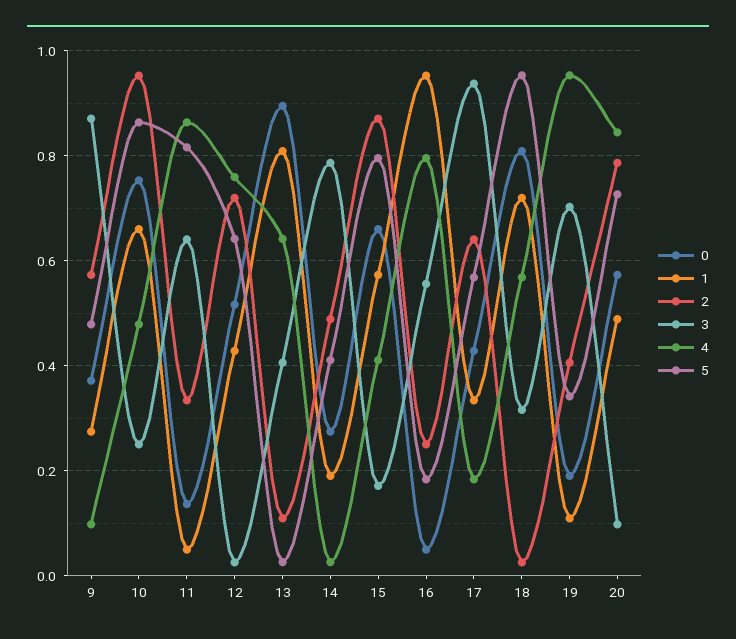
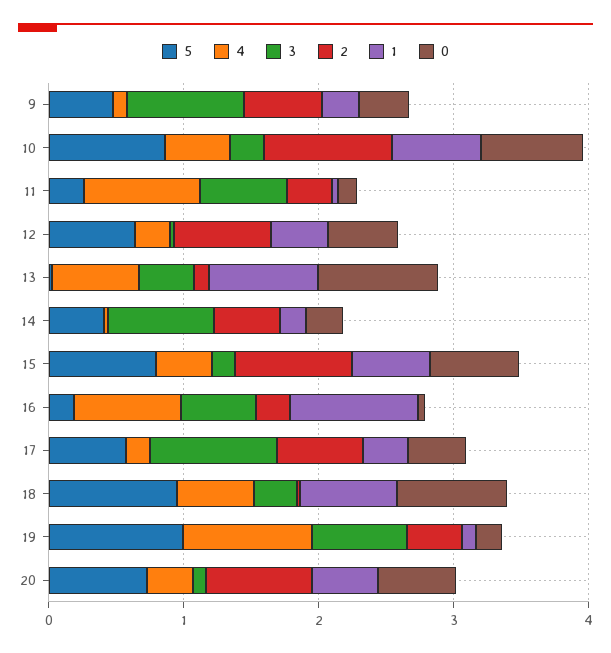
5, 11: 0.82 -> 0.2
4, 12: 0.76 -> 0.2
5, 19: 0.34 -> 1
4, 20: 0.84 -> 0.4

